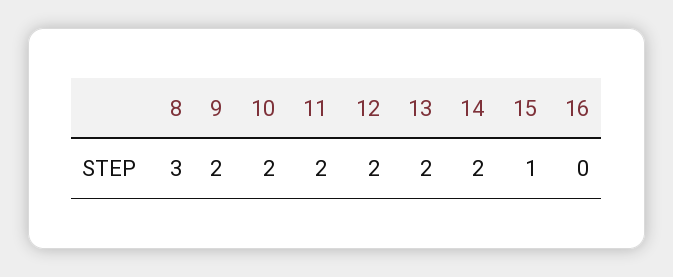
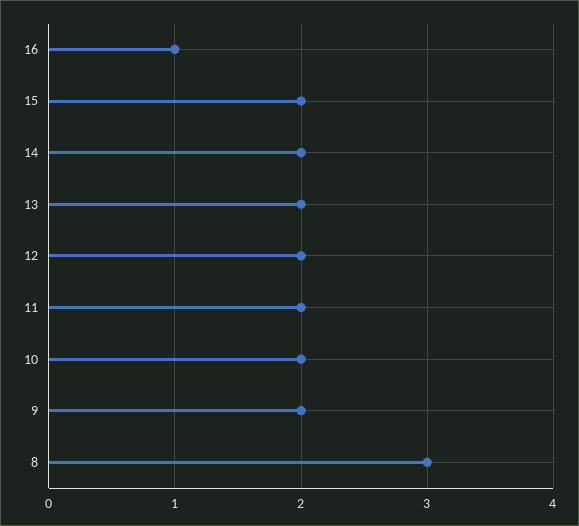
15: 1 -> 2
16: 0 -> 1

